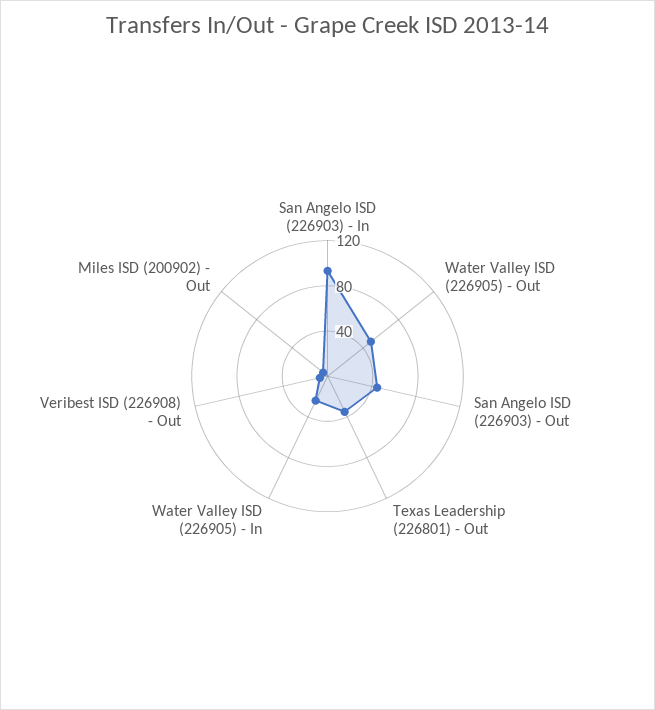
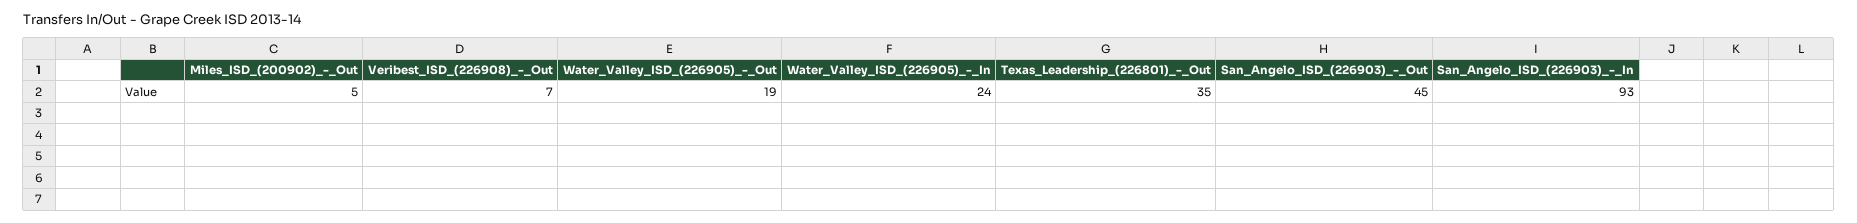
Water Valley ISD (226905) - Out: 50 -> 19

